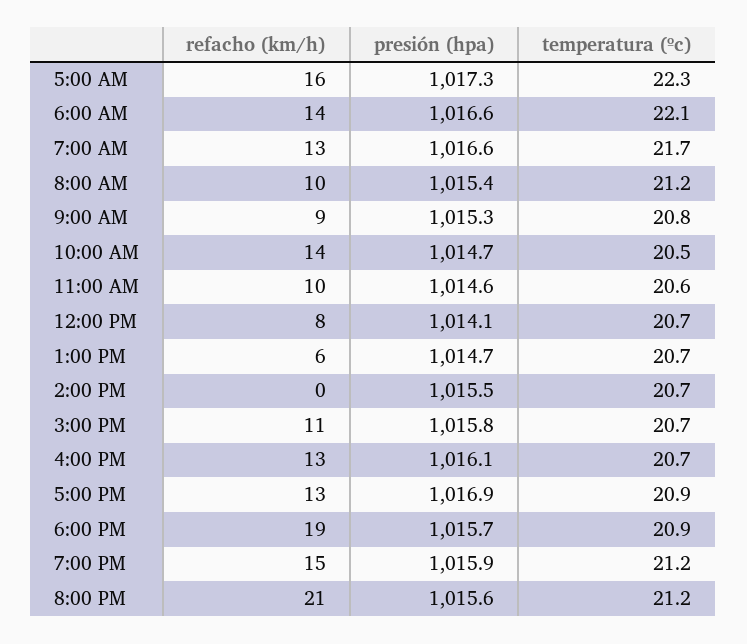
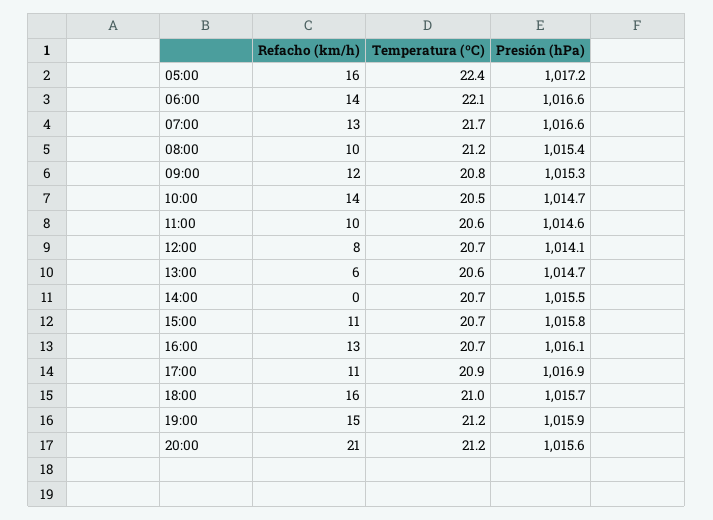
presión (hpa), 5:00 AM: 1017.3 -> 1017.2
temperatura (ºc), 5:00 AM: 22.3 -> 22.4
refacho (km/h), 9:00 AM: 9 -> 12
temperatura (ºc), 1:00 PM: 20.7 -> 20.6
refacho (km/h), 5:00 PM: 13 -> 11
refacho (km/h), 6:00 PM: 19 -> 16
temperatura (ºc), 6:00 PM: 20.9 -> 21

